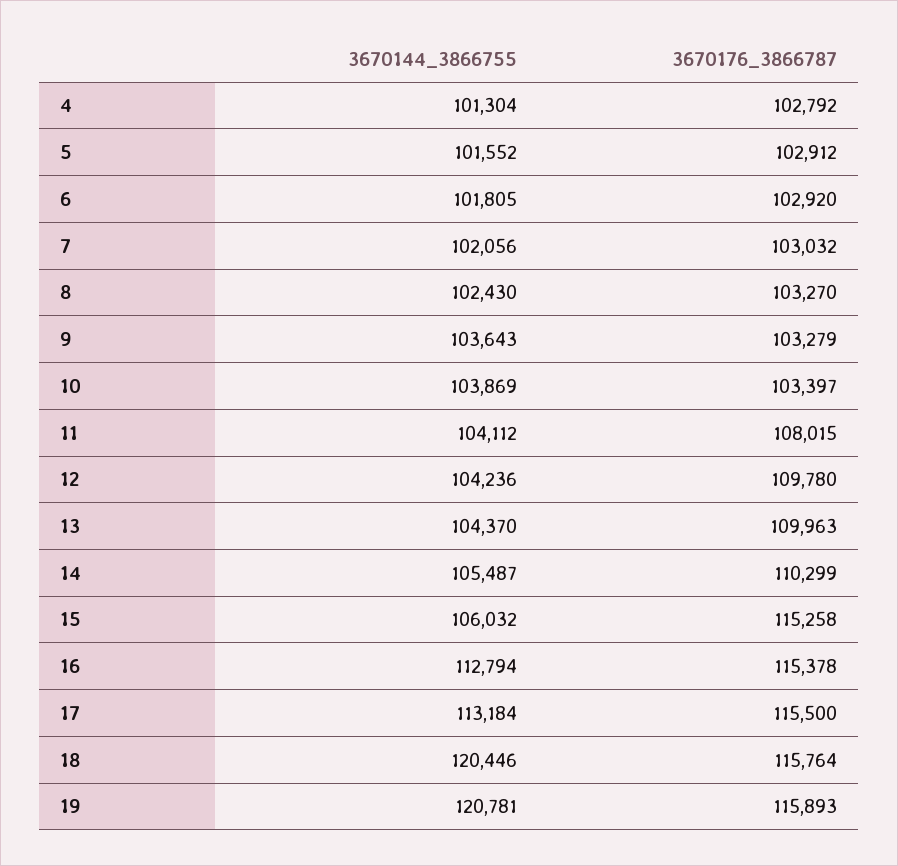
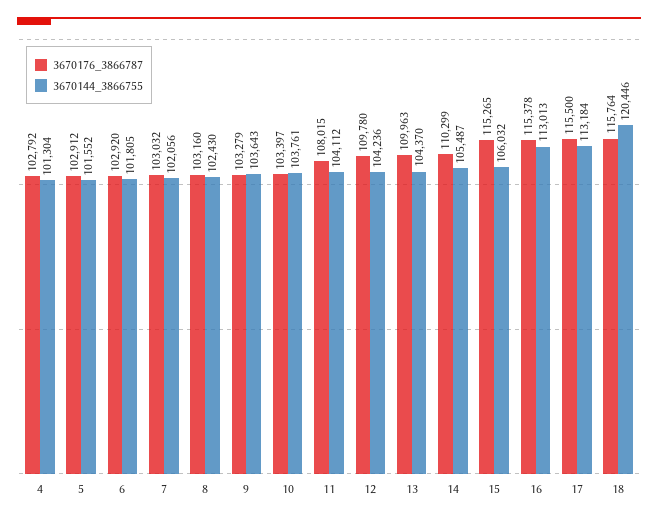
3670176_3866787, 8: 103270 -> 103160
3670144_3866755, 10: 103869 -> 103761
3670176_3866787, 15: 115258 -> 115265
3670144_3866755, 16: 112794 -> 113013
3670144_3866755, 19: 120781 -> none
3670176_3866787, 19: 115893 -> none

